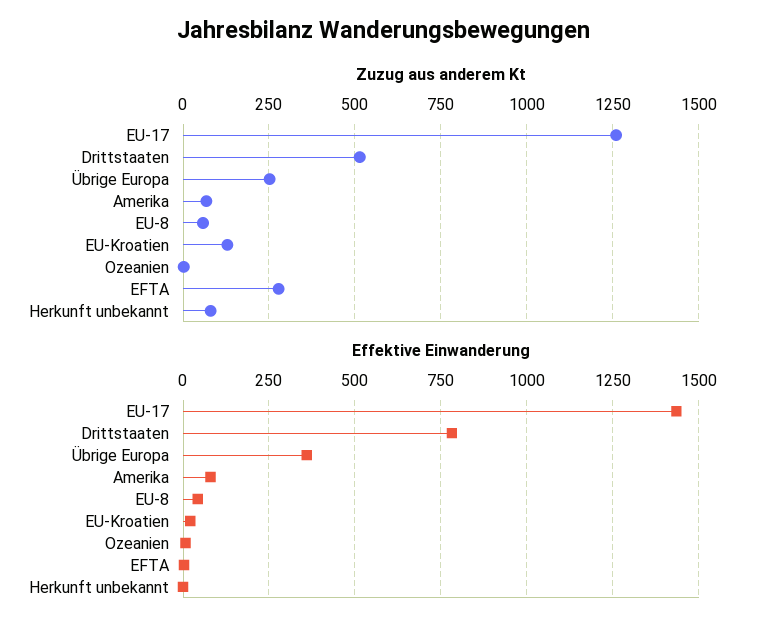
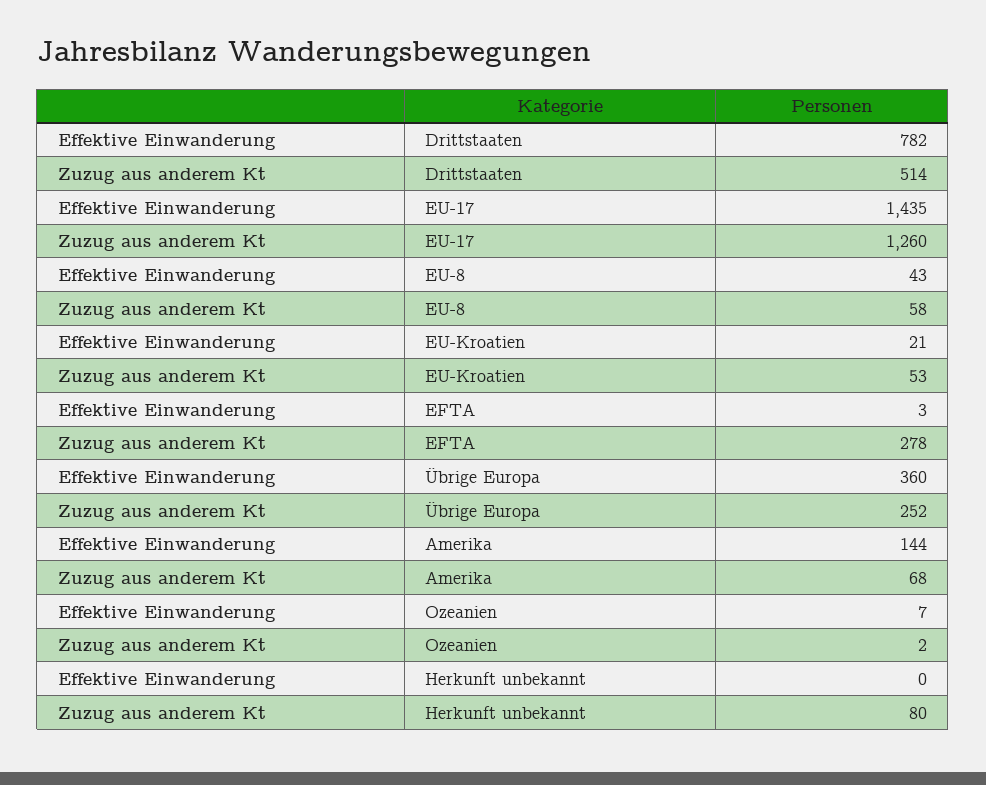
Zuzug aus anderem Kt, EU-Kroatien: 125 -> 53
Effektive Einwanderung, Amerika: 75 -> 144

